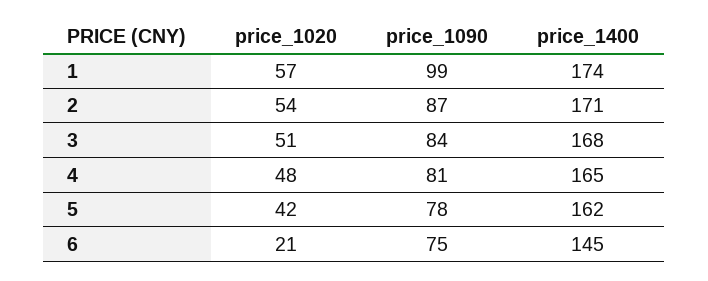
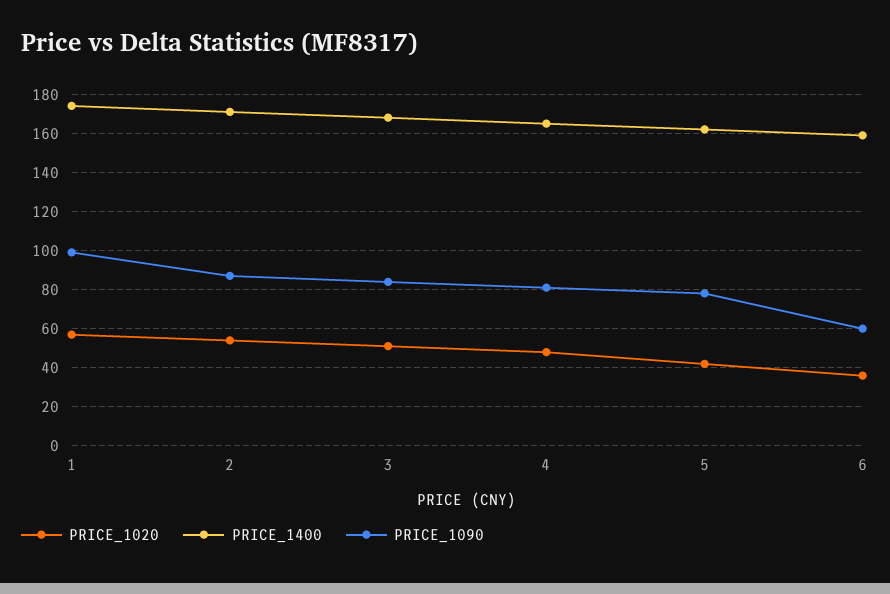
price_1020, 6: 21 -> 35
price_1090, 6: 75 -> 60
price_1400, 6: 145 -> 160

